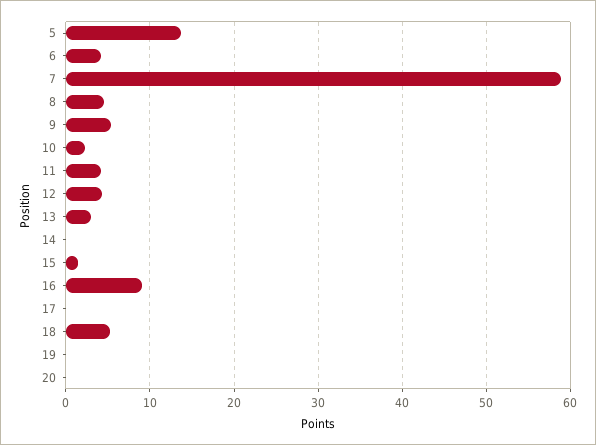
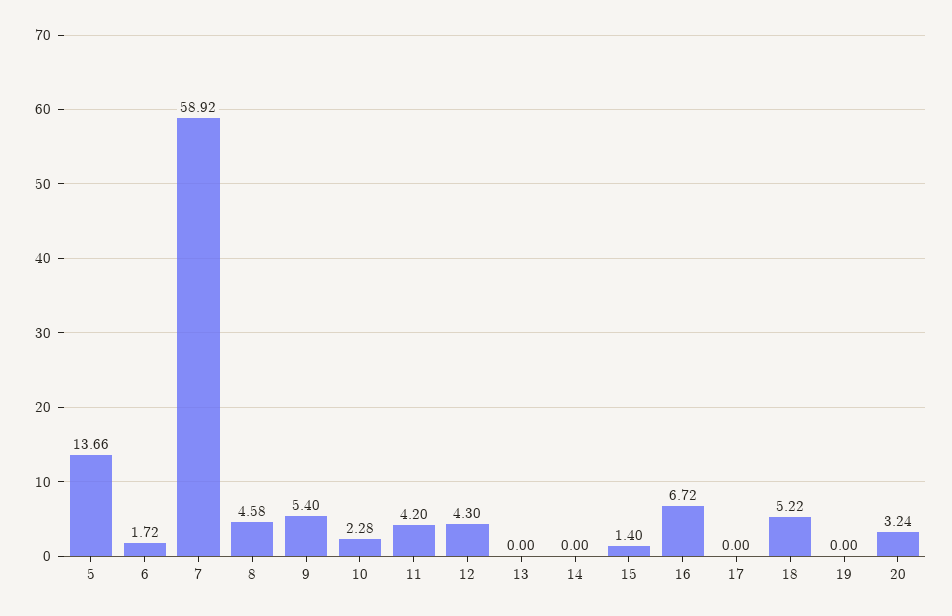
6: 4 -> 1.72
13: 3 -> 0
16: 9 -> 6.72
20: 0 -> 3.24

